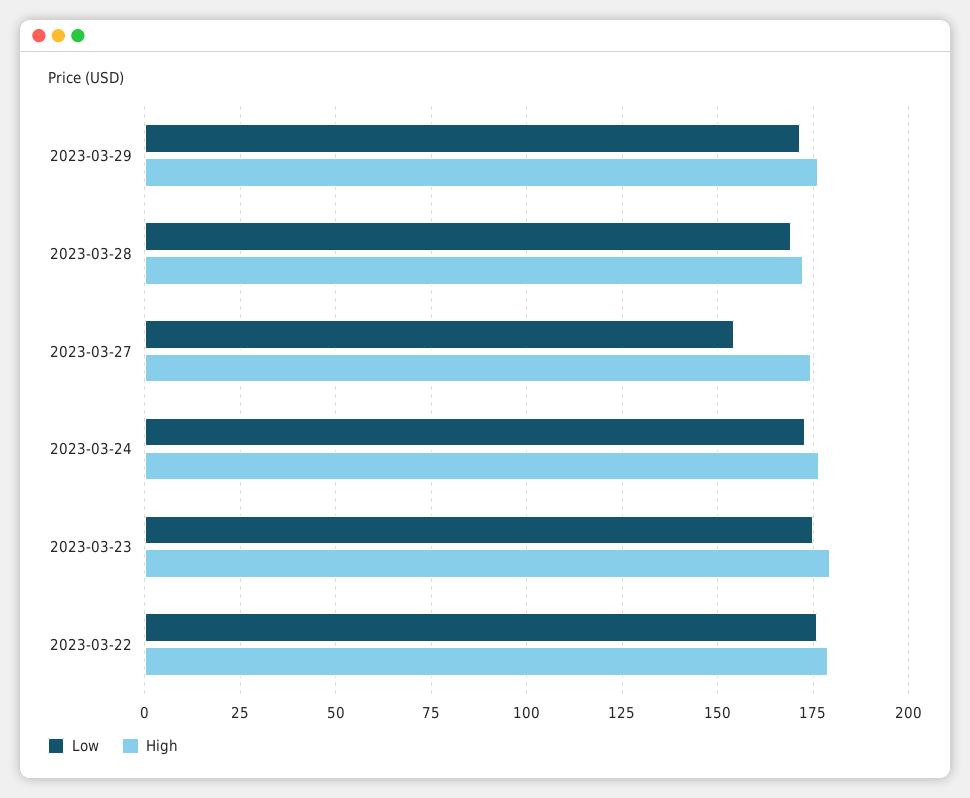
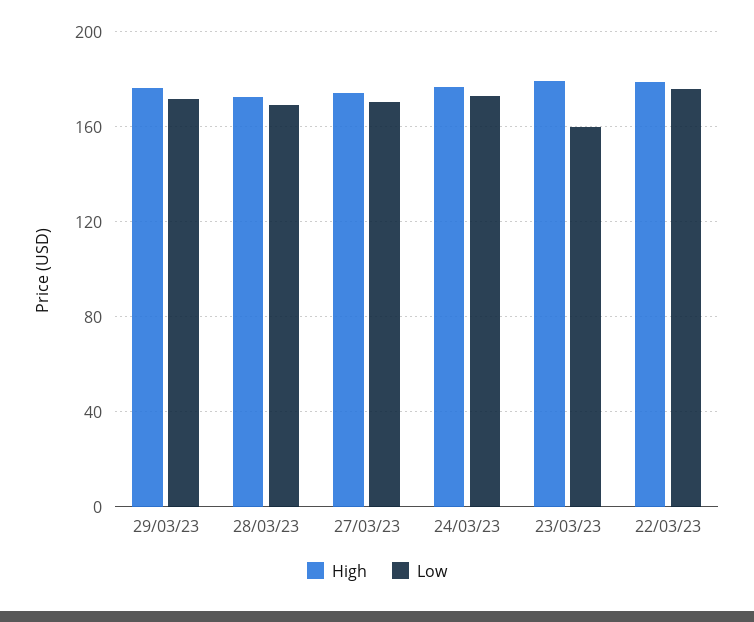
Low, 2023-03-27: 155 -> 170
Low, 2023-03-23: 175 -> 160

